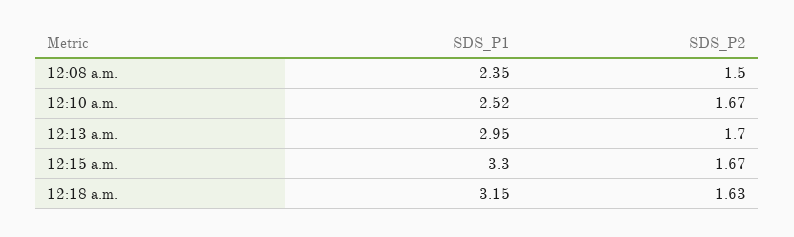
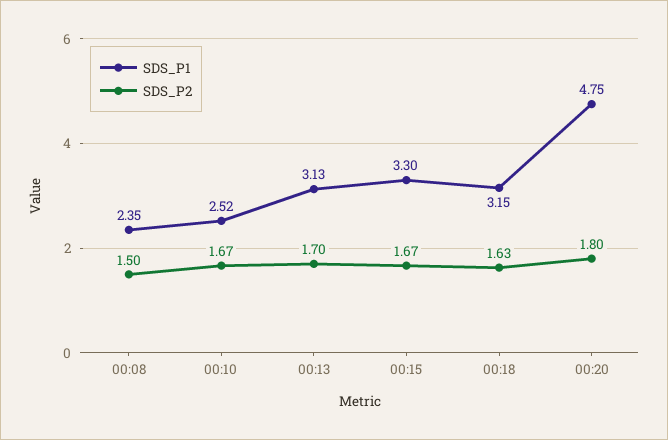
SDS_P1, 12:13 a.m.: 2.95 -> 3.13
SDS_P1, 00:20: none -> 4.75
SDS_P2, 00:20: none -> 1.8

